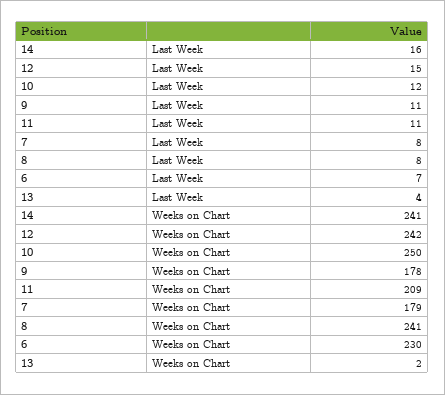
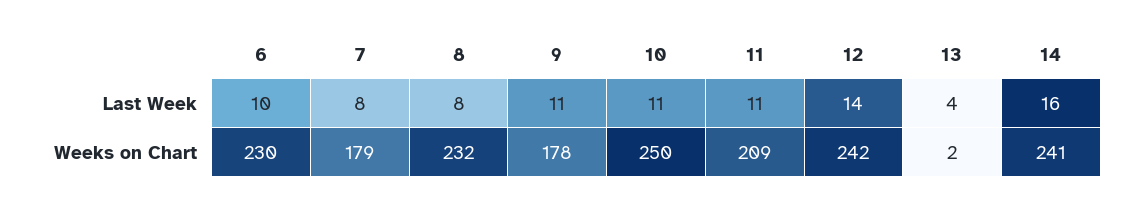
12, Last Week: 15 -> 14
10, Last Week: 12 -> 11
6, Last Week: 7 -> 10
8, Weeks on Chart: 241 -> 232

